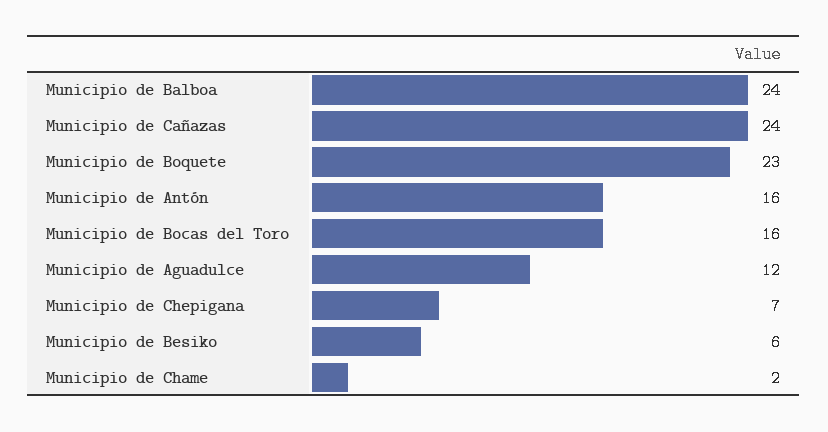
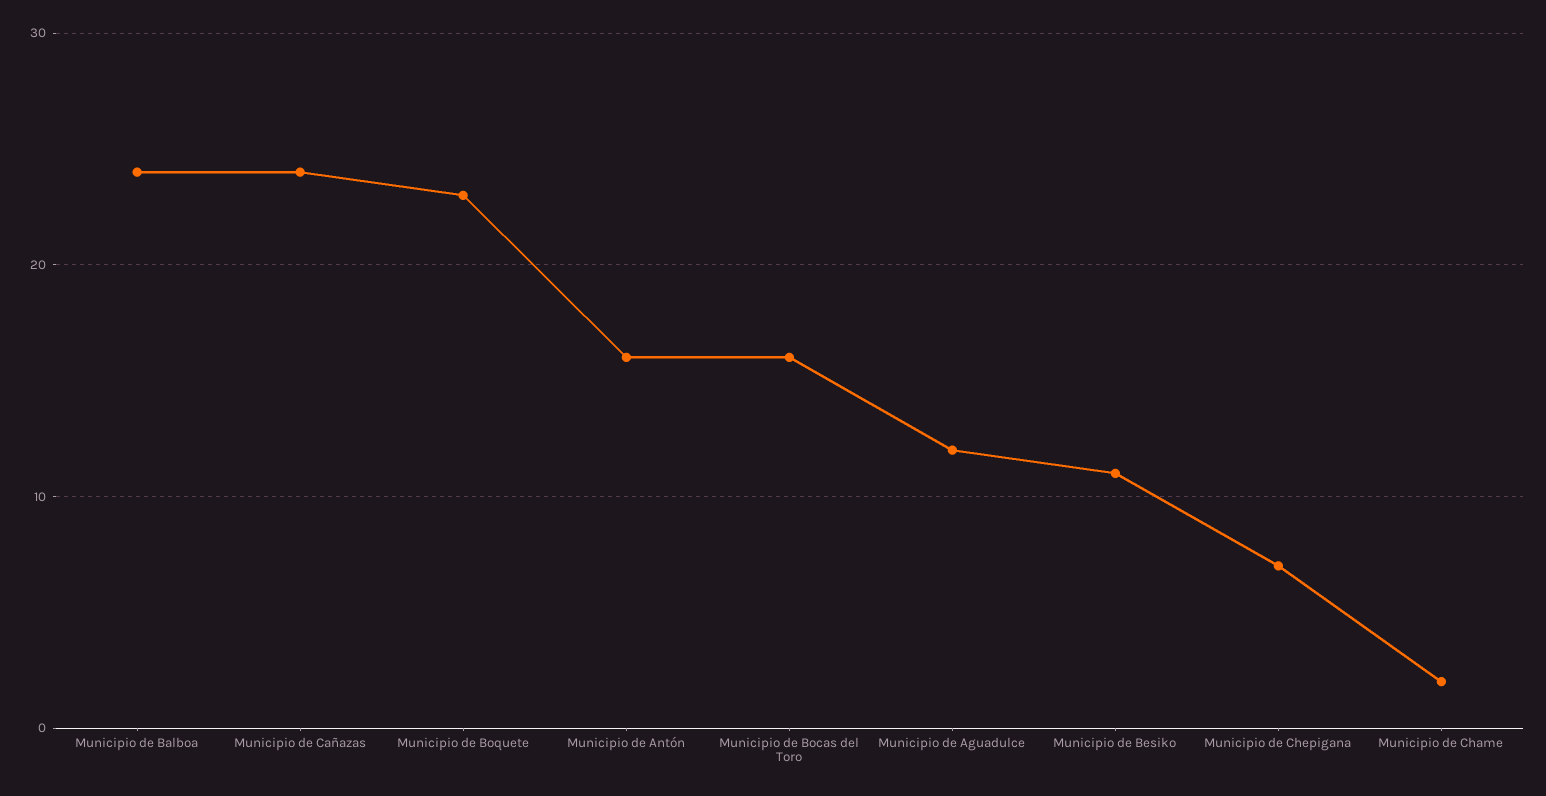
Municipio de Besiko: 6 -> 11

